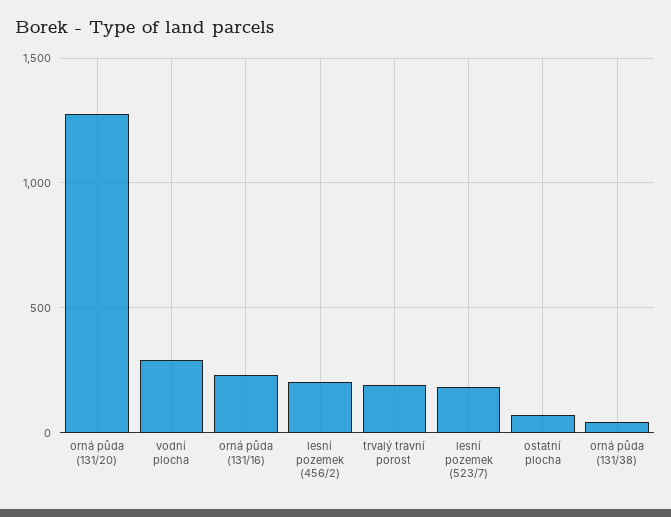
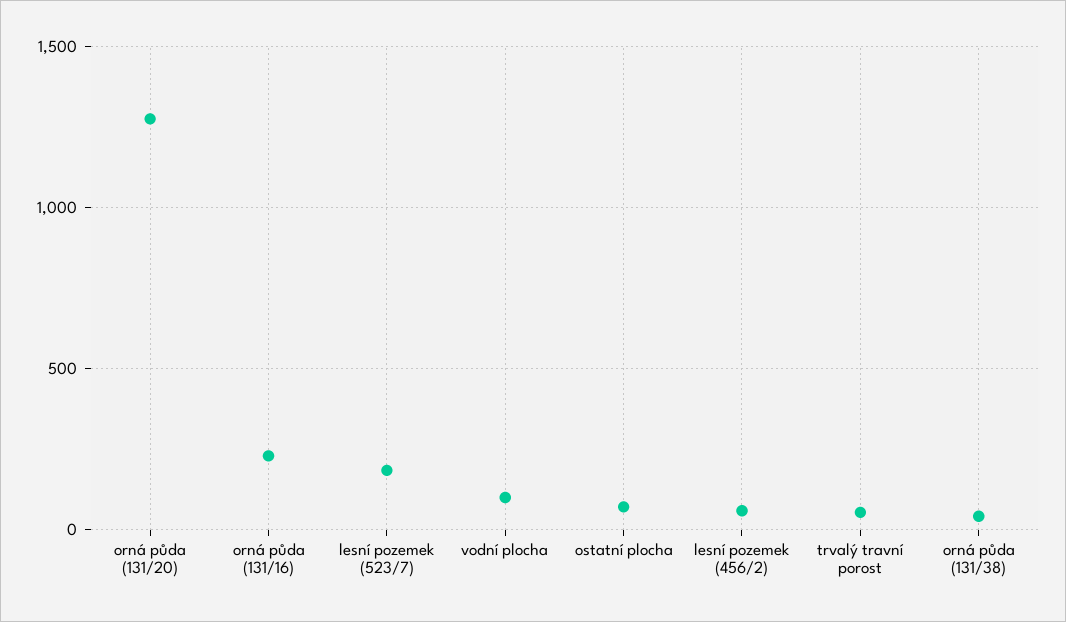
vodní plocha: 300 -> 100
lesní pozemek (456/2): 200 -> 50
trvalý travní porost: 200 -> 50

